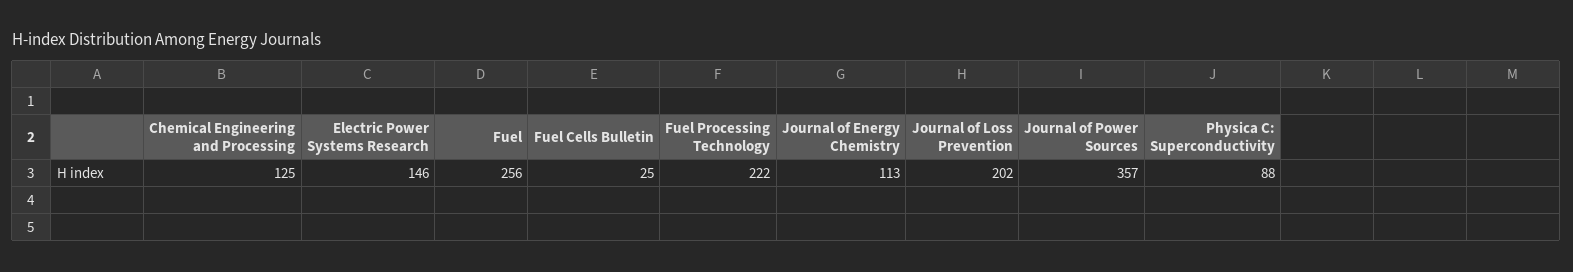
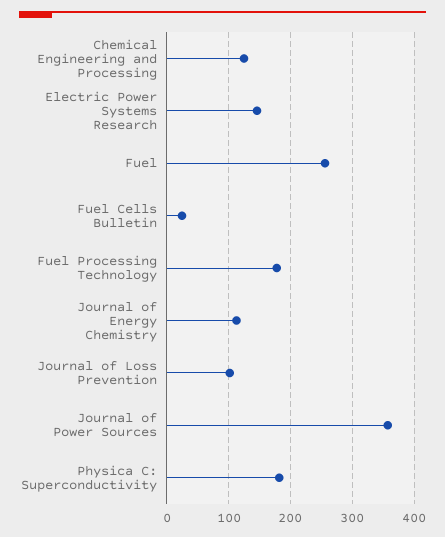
Fuel Processing Technology: 222 -> 180
Journal of Loss Prevention: 202 -> 100
Physica C: Superconductivity: 88 -> 180

